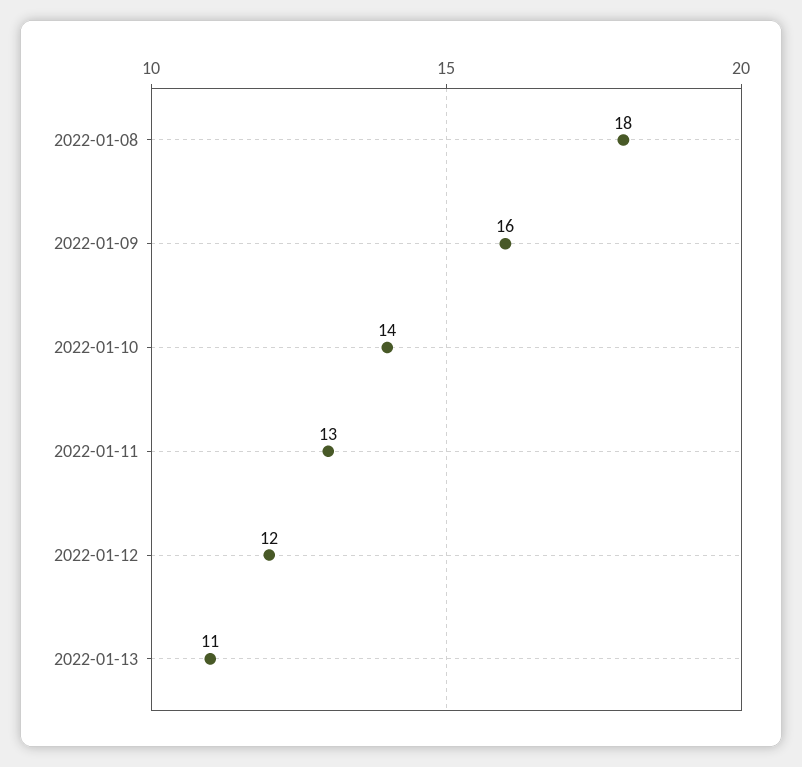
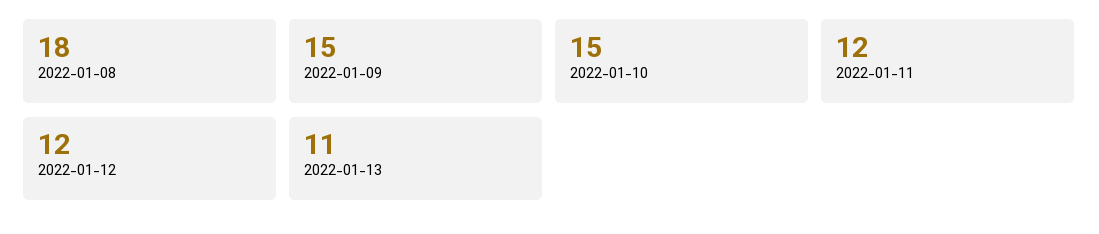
2022-01-09: 16 -> 15
2022-01-10: 14 -> 15
2022-01-11: 13 -> 12

